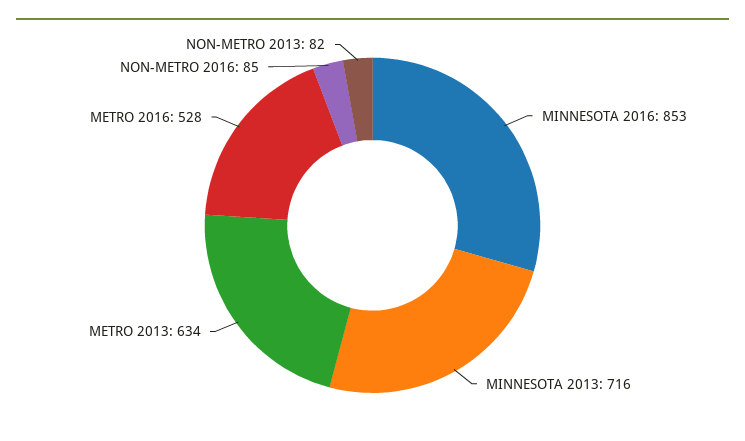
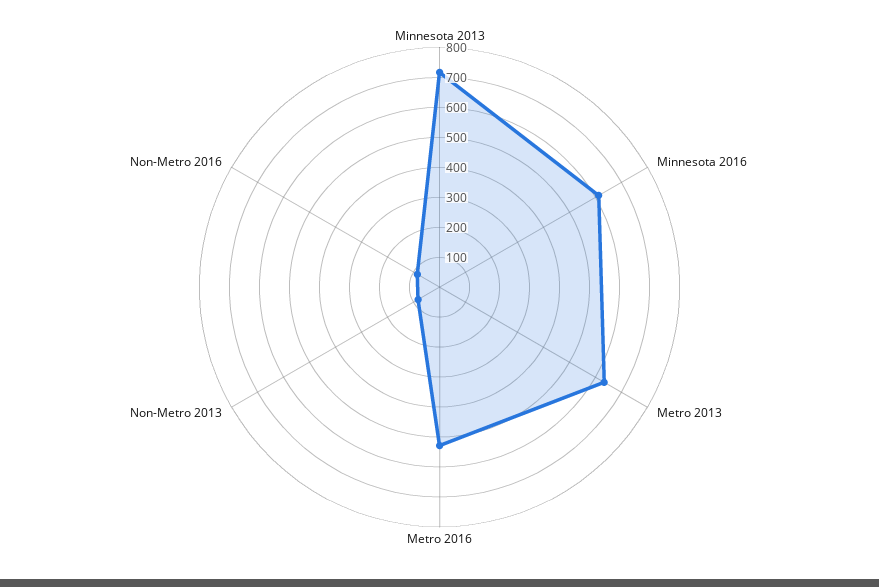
MINNESOTA 2016: 853 -> 600

